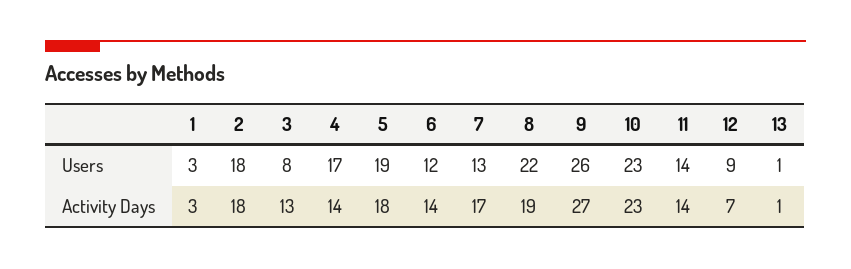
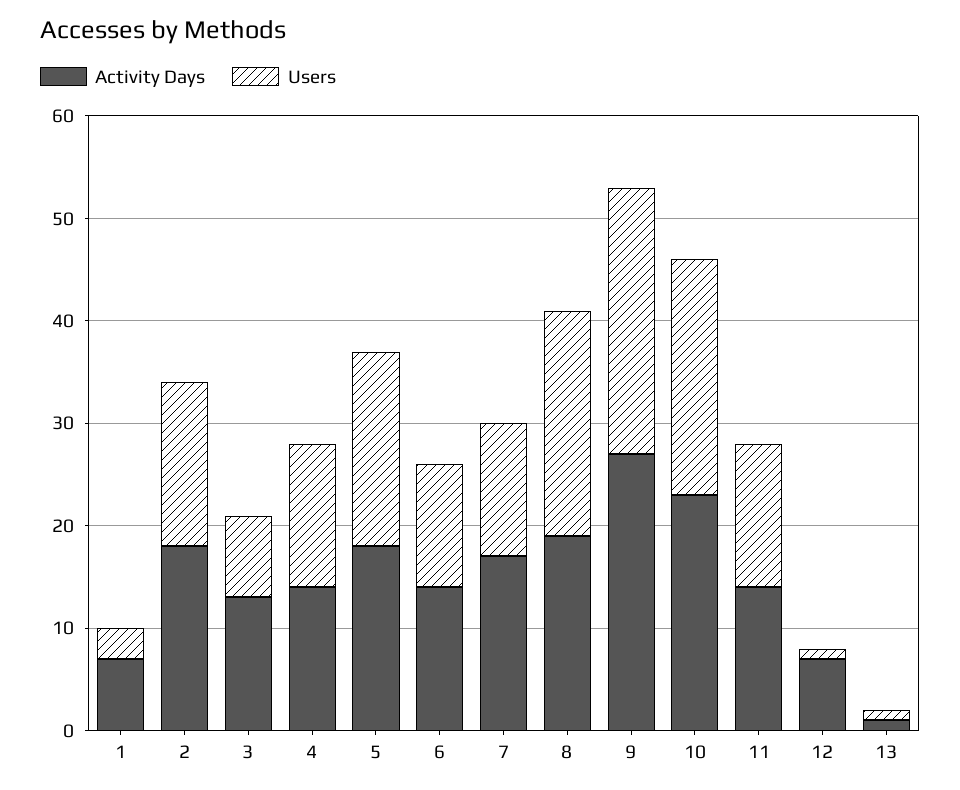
Users, 2: 18 -> 16
Users, 4: 17 -> 14
Users, 12: 9 -> 1
Activity Days, 1: 3 -> 7

